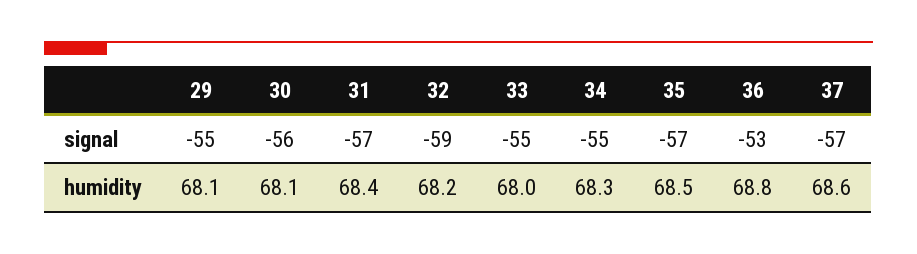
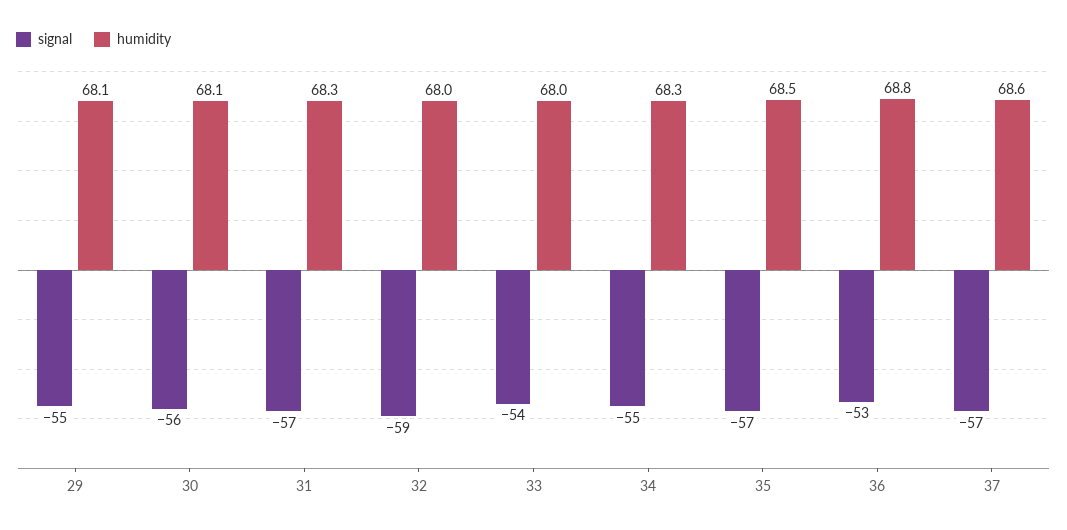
signal, 33: -55 -> -54
humidity, 31: 68.4 -> 68.3
humidity, 32: 68.2 -> 68

